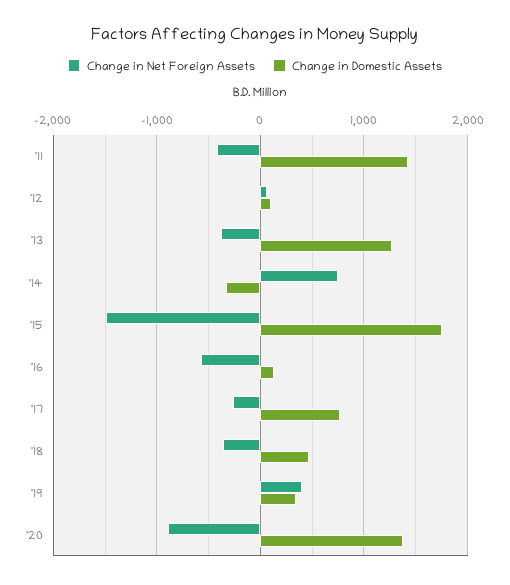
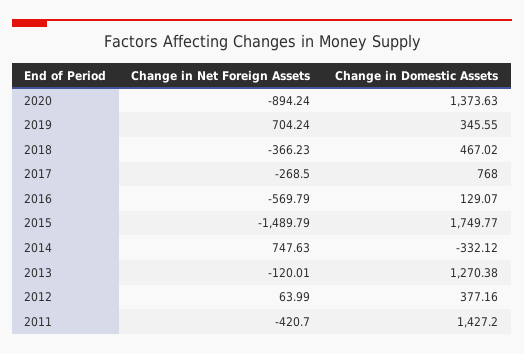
Change in Domestic Assets, '12: 100 -> 377.16
Change in Net Foreign Assets, '13: -400 -> -120.01
Change in Net Foreign Assets, '19: 400 -> 704.24

